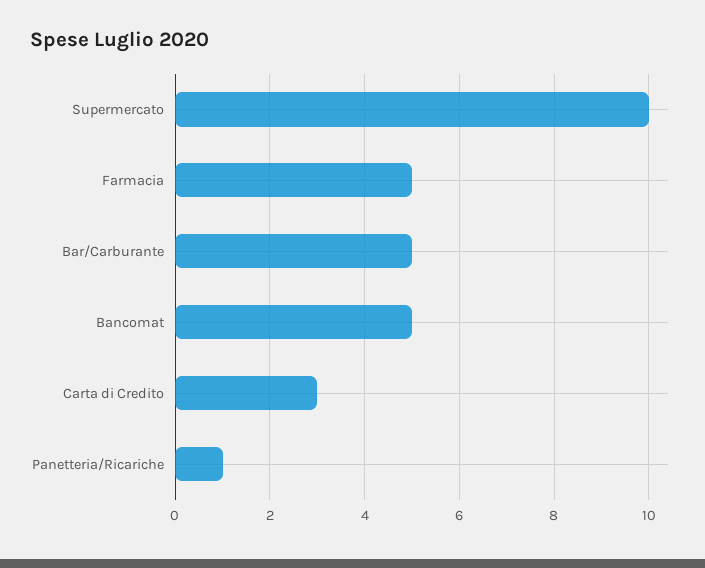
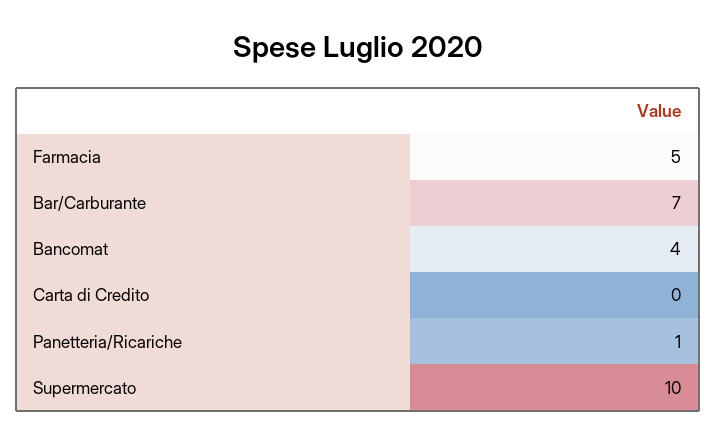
Bar/Carburante: 5 -> 7
Bancomat: 5 -> 4
Carta di Credito: 3 -> 0

